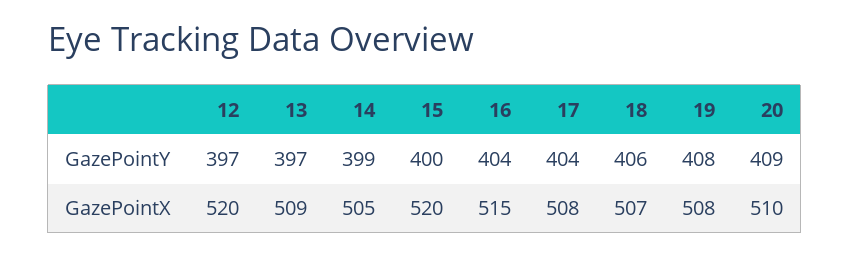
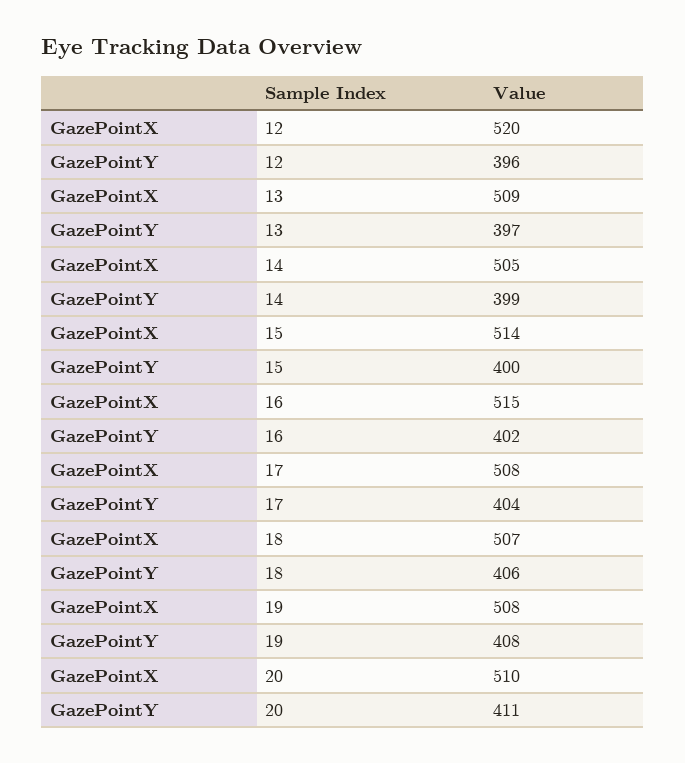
12, GazePointY: 397 -> 396
16, GazePointY: 404 -> 402
20, GazePointY: 409 -> 411
15, GazePointX: 520 -> 514

